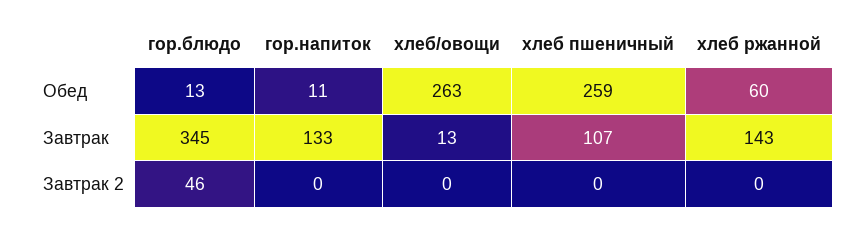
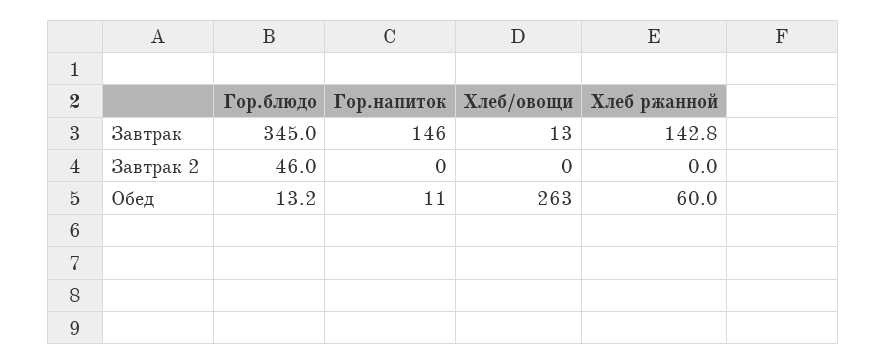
хлеб пшеничный, Обед: 259 -> none
гор.напиток, Завтрак: 133 -> 146
хлеб пшеничный, Завтрак: 107 -> none
хлеб пшеничный, Завтрак 2: 0 -> none

